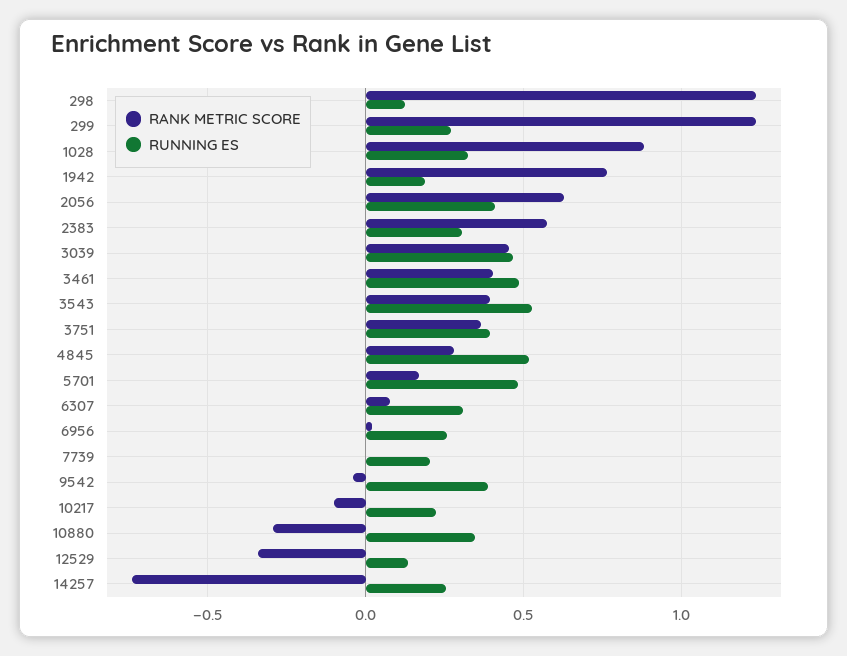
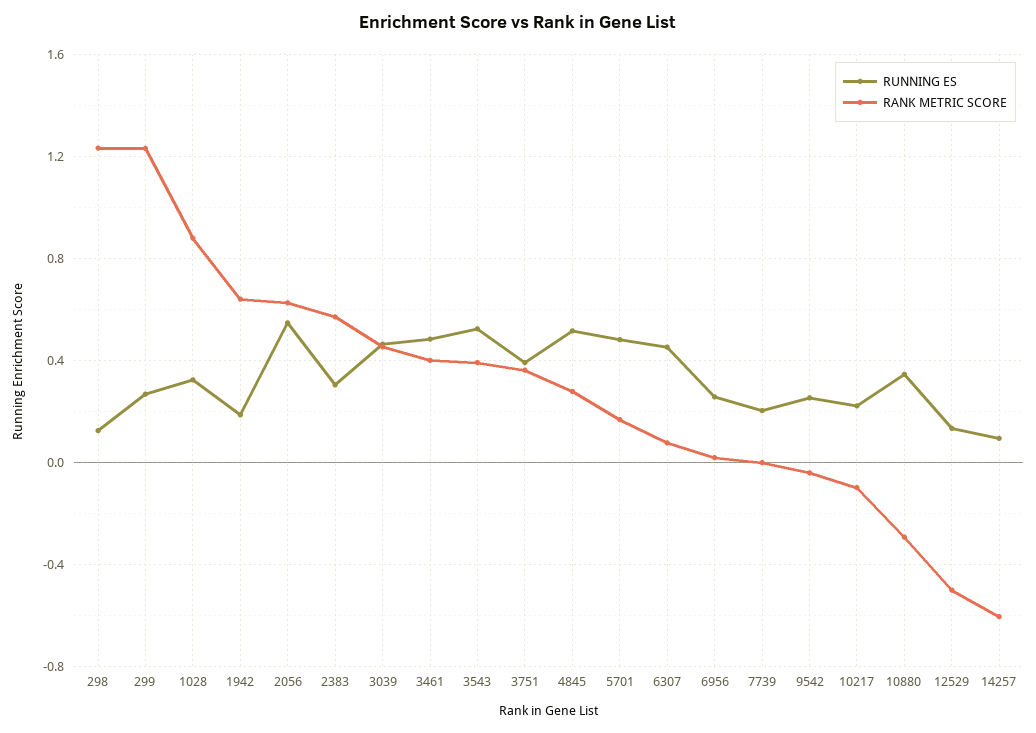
RANK METRIC SCORE, 1942: 0.75 -> 0.65
RUNNING ES, 2056: 0.4 -> 0.55
RUNNING ES, 6307: 0.3 -> 0.45
RUNNING ES, 9542: 0.4 -> 0.25
RANK METRIC SCORE, 12529: -0.35 -> -0.5
RANK METRIC SCORE, 14257: -0.75 -> -0.6
RUNNING ES, 14257: 0.25 -> 0.1

